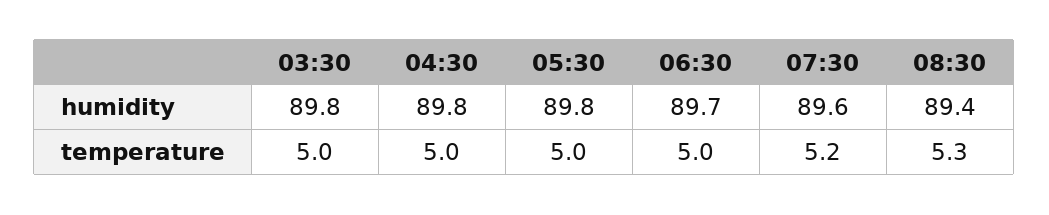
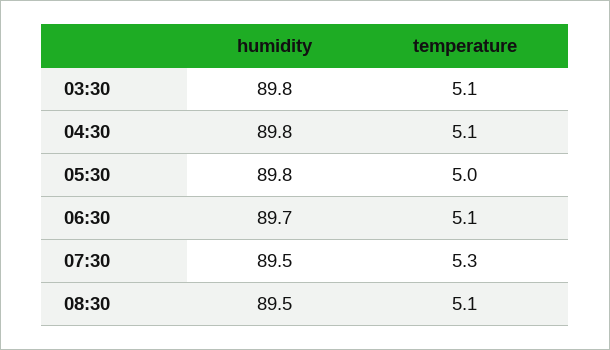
07:30, humidity: 89.6 -> 89.5
08:30, humidity: 89.4 -> 89.5
03:30, temperature: 5 -> 5.1
04:30, temperature: 5 -> 5.1
06:30, temperature: 5 -> 5.1
07:30, temperature: 5.2 -> 5.3
08:30, temperature: 5.3 -> 5.1

